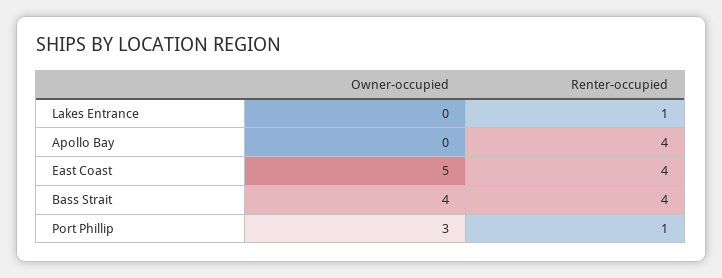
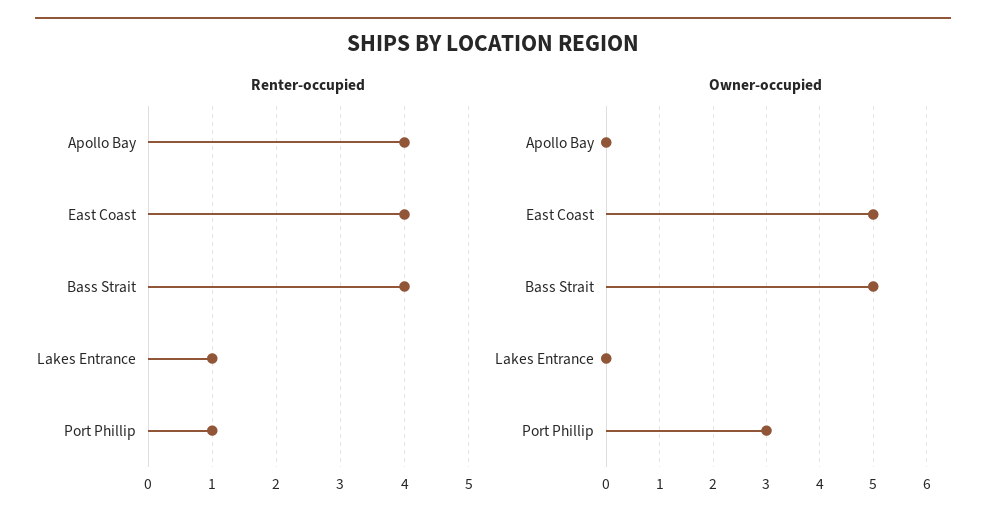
Owner-occupied, Bass Strait: 4 -> 5

